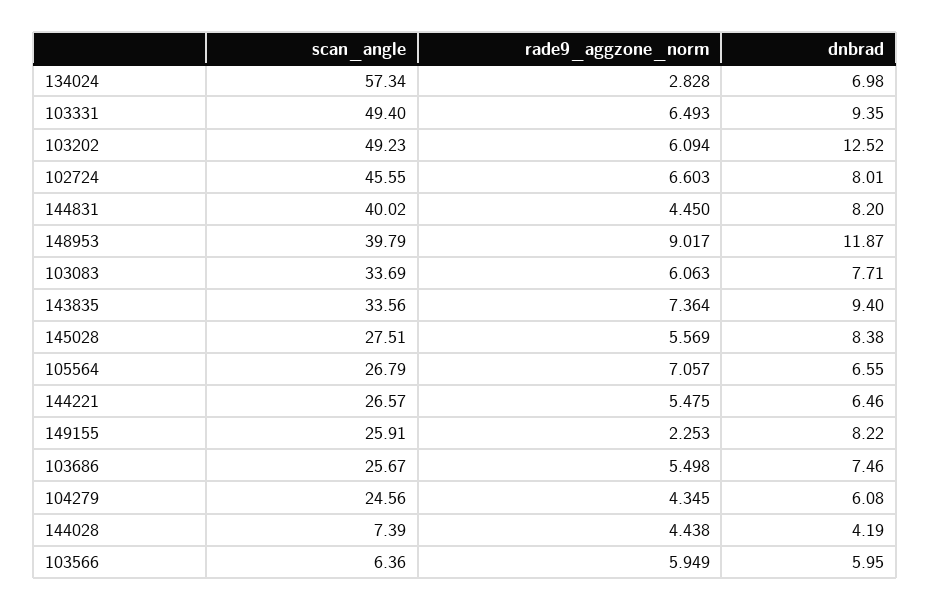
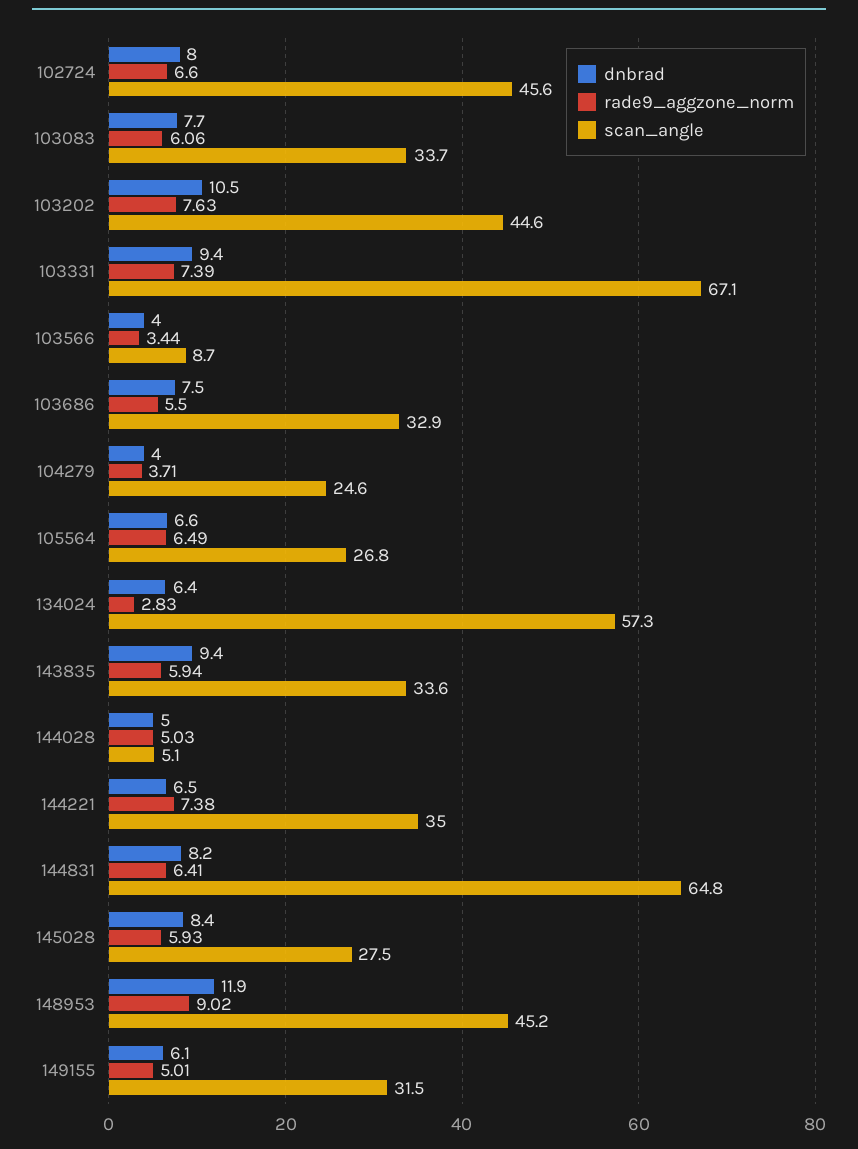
dnbrad, 134024: 6.98 -> 6.4
scan_angle, 103331: 49.4 -> 67.1
rade9_aggzone_norm, 103331: 6.493 -> 7.39
scan_angle, 103202: 49.23 -> 44.6
rade9_aggzone_norm, 103202: 6.094 -> 7.63
dnbrad, 103202: 12.52 -> 10.5
scan_angle, 144831: 40.02 -> 64.8
rade9_aggzone_norm, 144831: 4.45 -> 6.41
scan_angle, 148953: 39.79 -> 45.2
rade9_aggzone_norm, 143835: 7.364 -> 5.94
rade9_aggzone_norm, 145028: 5.569 -> 5.93
rade9_aggzone_norm, 105564: 7.057 -> 6.49
scan_angle, 144221: 26.57 -> 35
rade9_aggzone_norm, 144221: 5.475 -> 7.38
scan_angle, 149155: 25.91 -> 31.5
rade9_aggzone_norm, 149155: 2.253 -> 5.01
dnbrad, 149155: 8.22 -> 6.1
scan_angle, 103686: 25.67 -> 32.9
rade9_aggzone_norm, 104279: 4.345 -> 3.71
dnbrad, 104279: 6.08 -> 4
scan_angle, 144028: 7.39 -> 5.1
rade9_aggzone_norm, 144028: 4.438 -> 5.03
dnbrad, 144028: 4.19 -> 5
scan_angle, 103566: 6.36 -> 8.7
rade9_aggzone_norm, 103566: 5.949 -> 3.44
dnbrad, 103566: 5.95 -> 4

